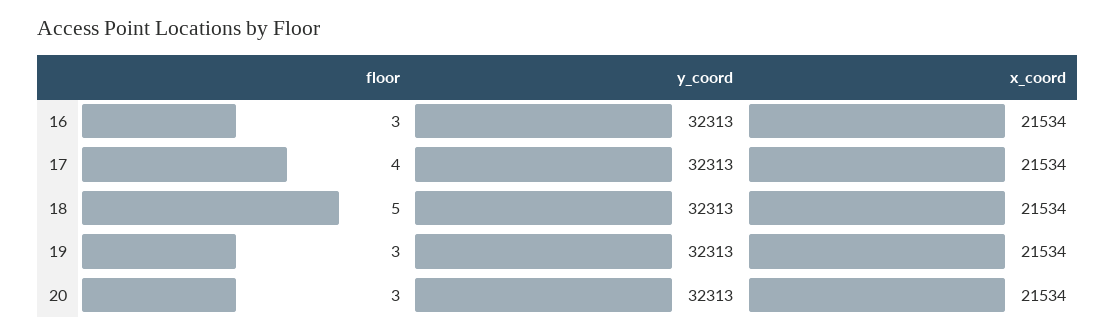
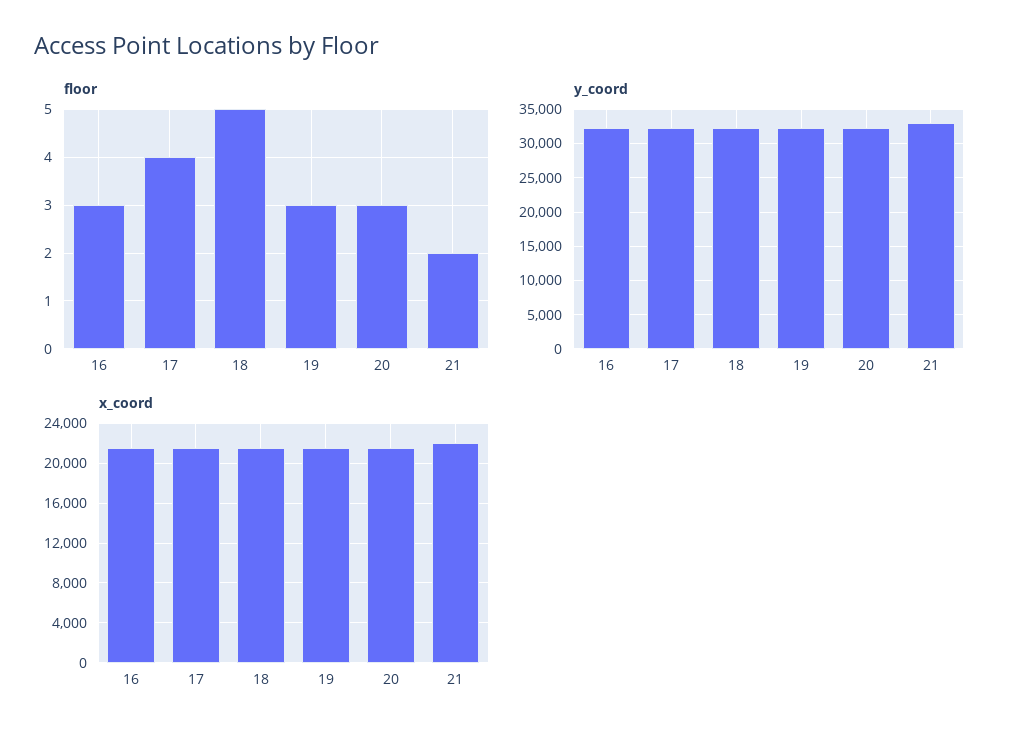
floor, 21: none -> 2
y_coord, 21: none -> 33000
x_coord, 21: none -> 22000

